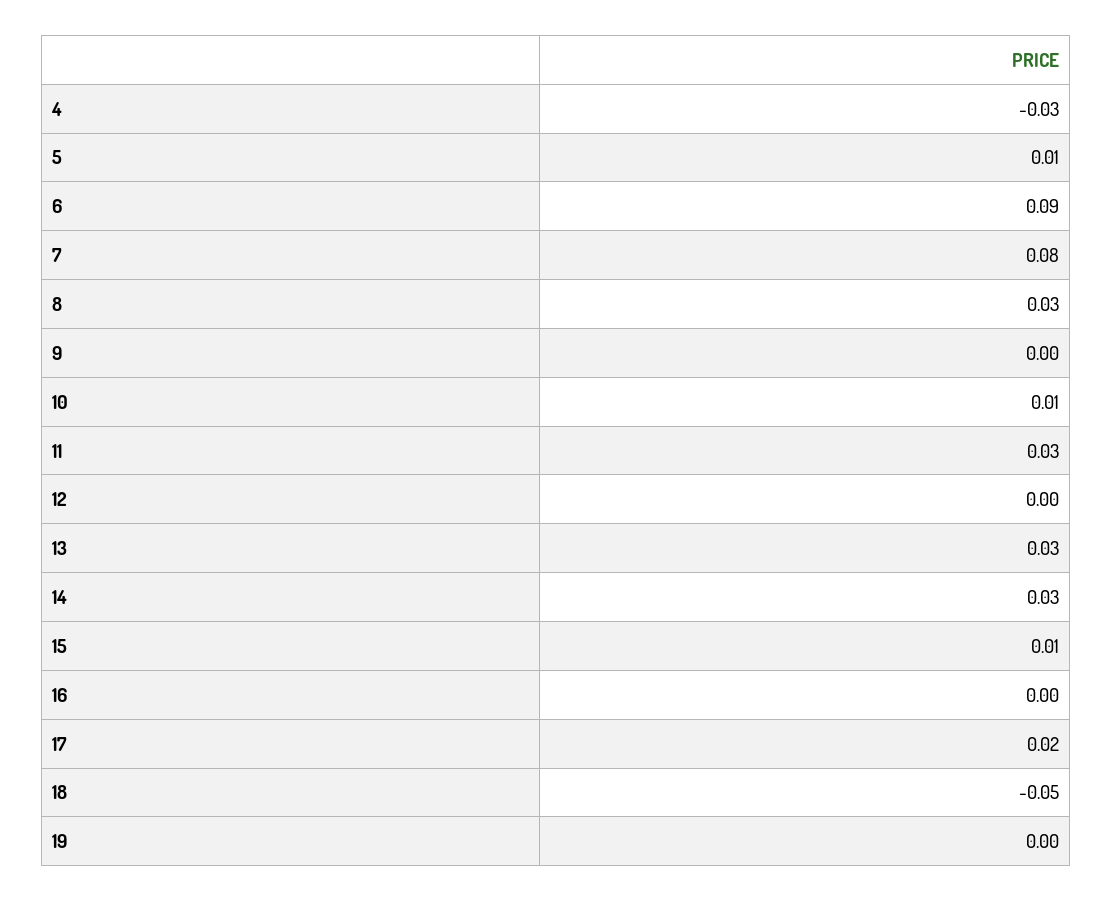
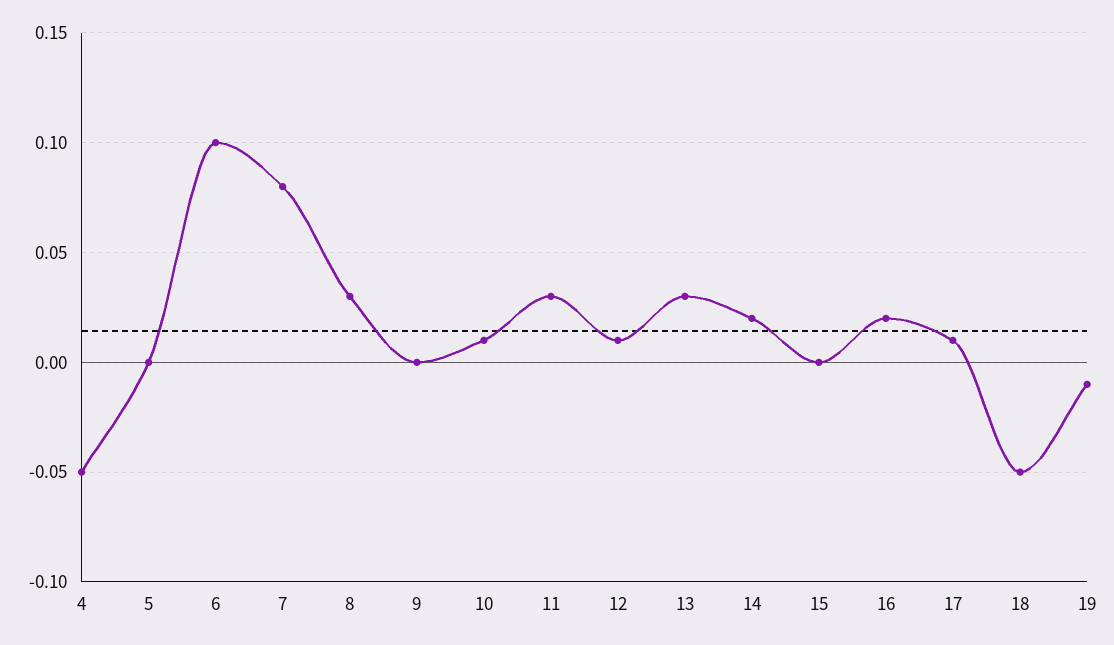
4: -0.03 -> -0.05
5: 0.01 -> 0
6: 0.09 -> 0.1
12: 0 -> 0.01
14: 0.03 -> 0.02
15: 0.01 -> 0
16: 0 -> 0.02
17: 0.02 -> 0.01
19: 0 -> -0.01

